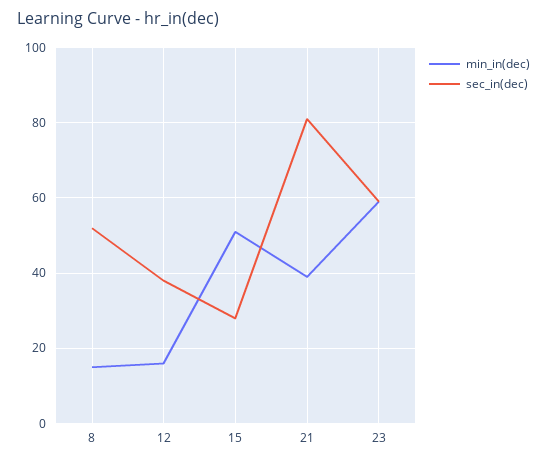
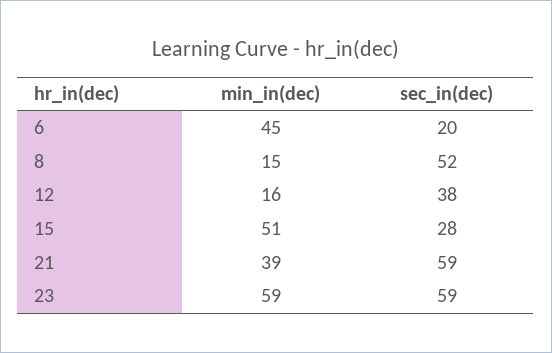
sec_in(dec), 21: 80 -> 59
min_in(dec), 6: none -> 45
sec_in(dec), 6: none -> 20

